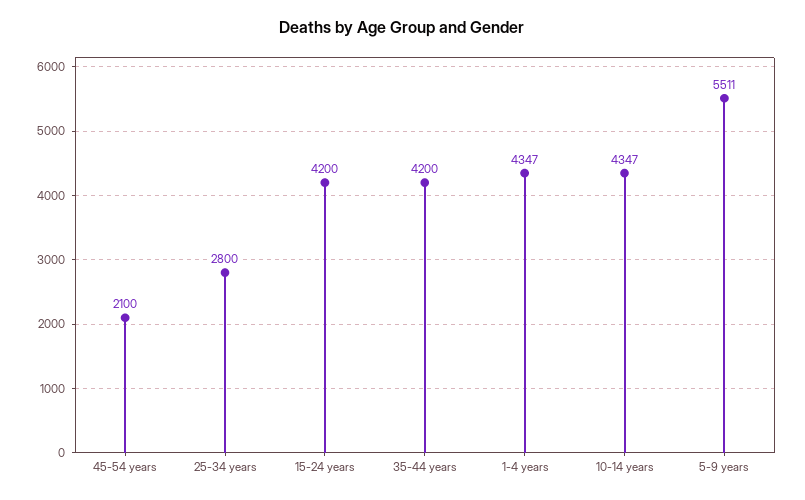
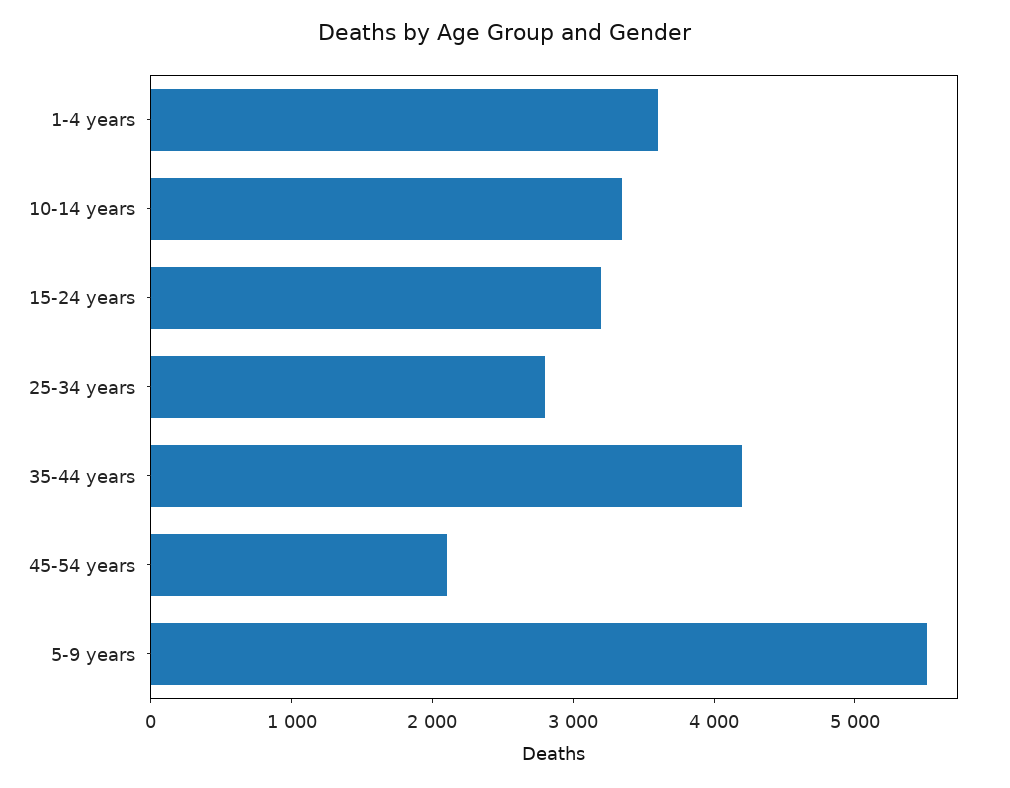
15-24 years: 4200 -> 3200
1-4 years: 4347 -> 3600
10-14 years: 4347 -> 3400

